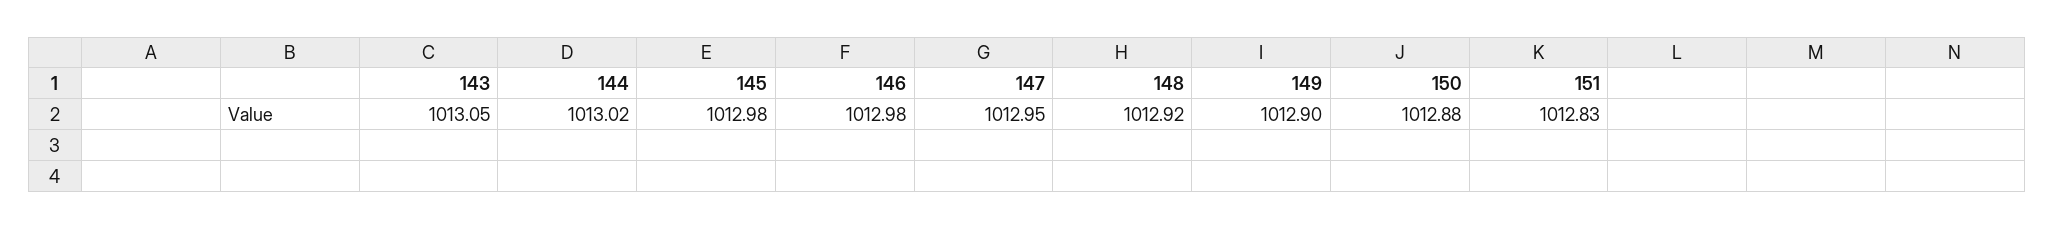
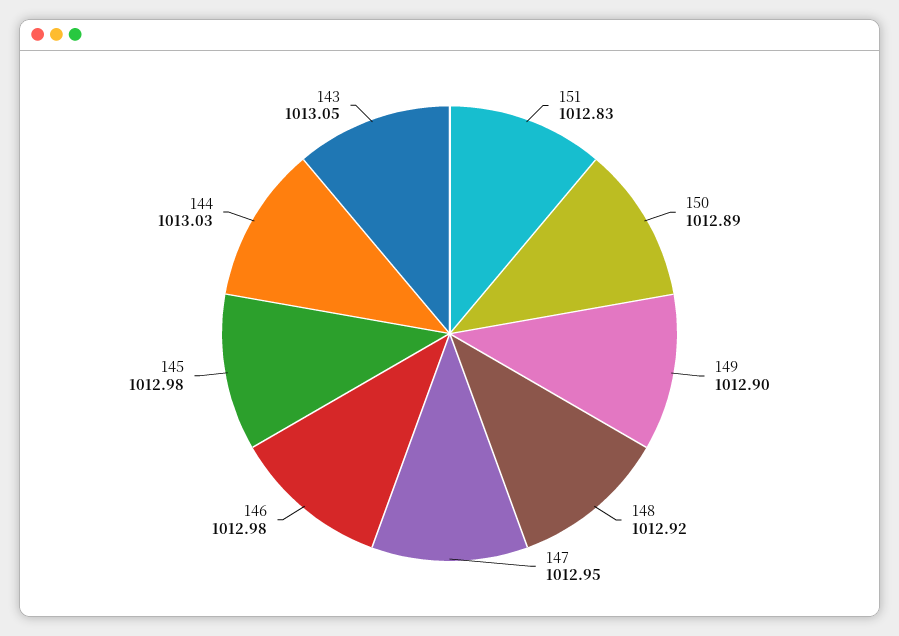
144: 1013.02 -> 1013.03
150: 1012.88 -> 1012.89

